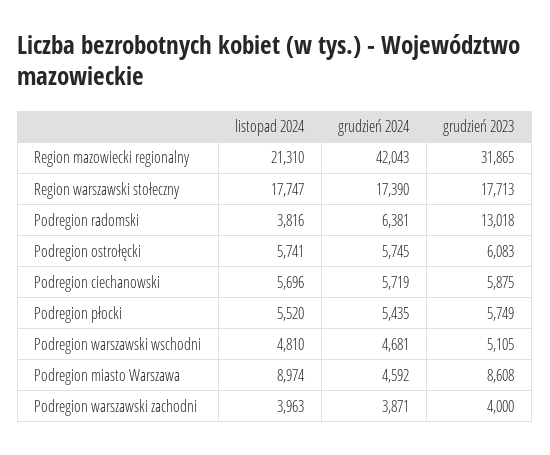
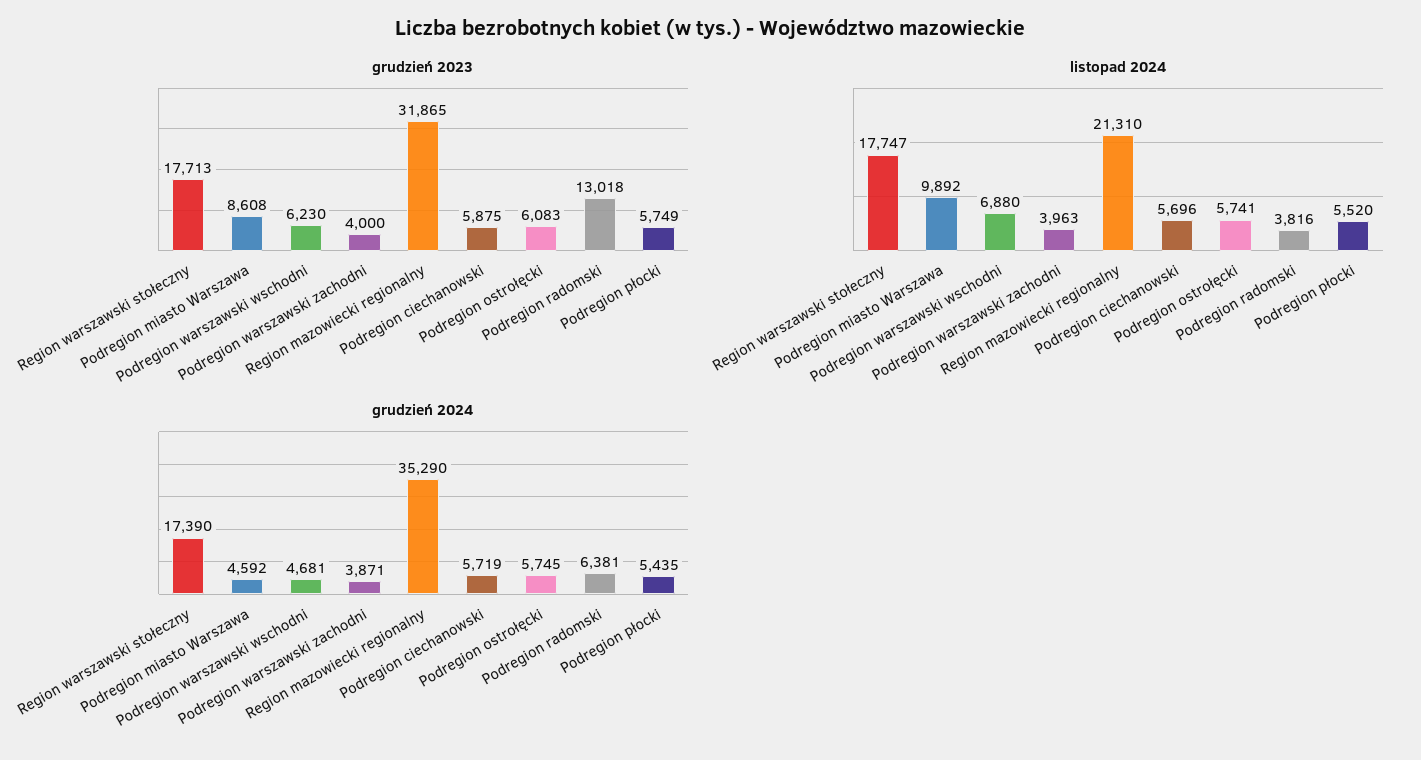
grudzień 2024, Region mazowiecki regionalny: 42043 -> 35290
listopad 2024, Podregion warszawski wschodni: 4810 -> 6880
grudzień 2023, Podregion warszawski wschodni: 5105 -> 6230
listopad 2024, Podregion miasto Warszawa: 8974 -> 9892

